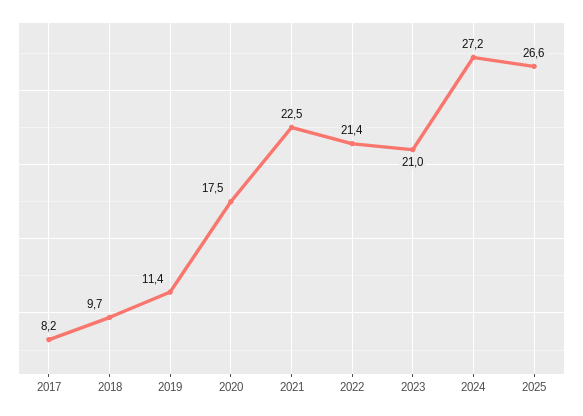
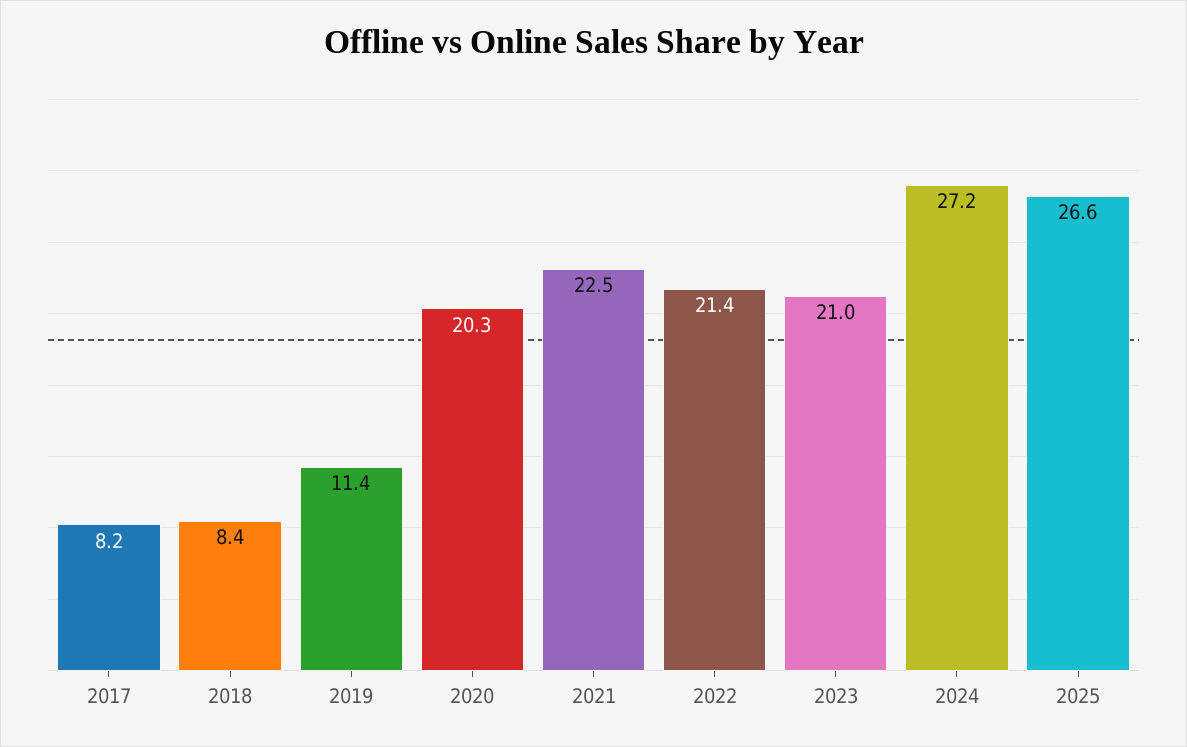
2018: 9.7 -> 8.4
2020: 17.5 -> 20.3

